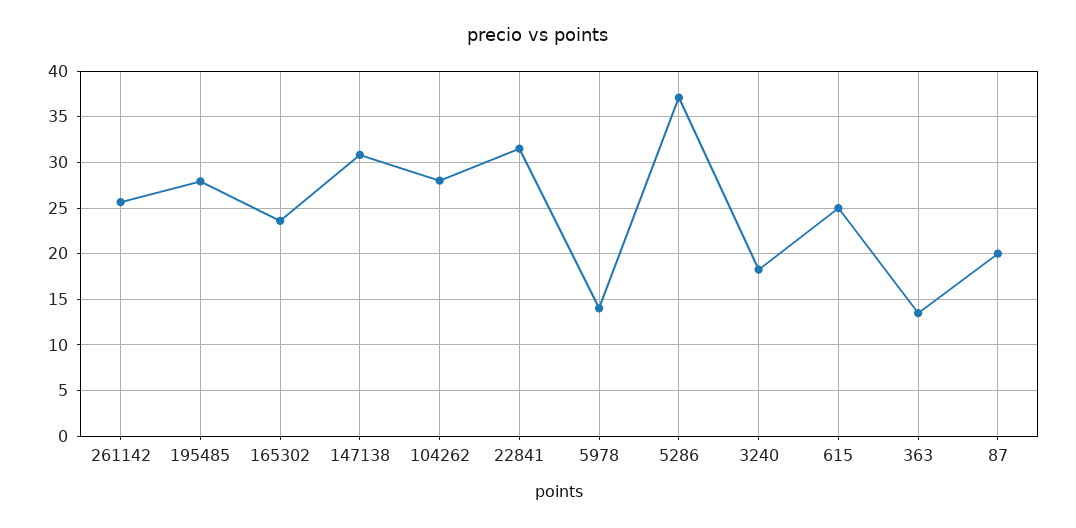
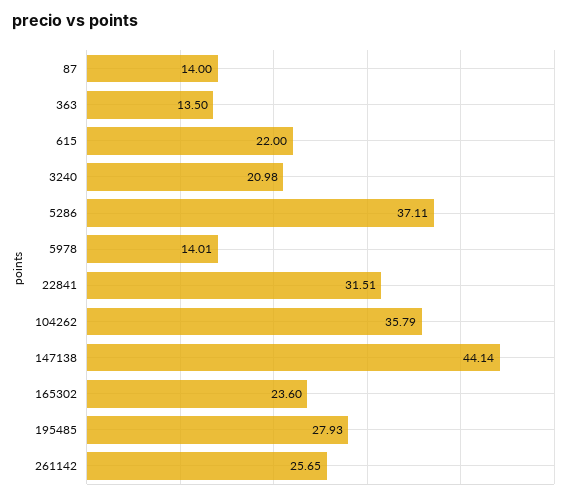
147138: 31 -> 44.14
104262: 28 -> 35.79
3240: 18 -> 20.98
615: 25 -> 22
87: 20 -> 14

